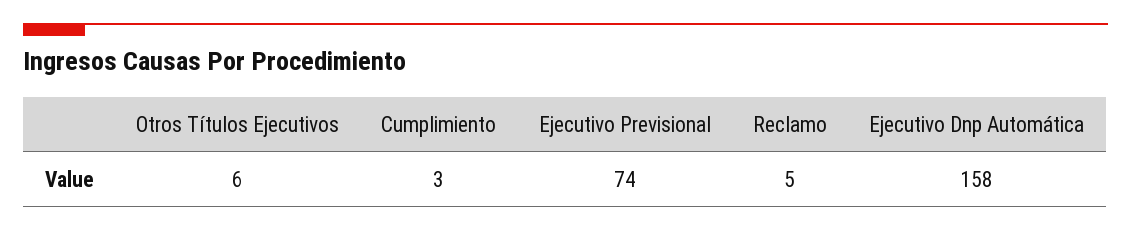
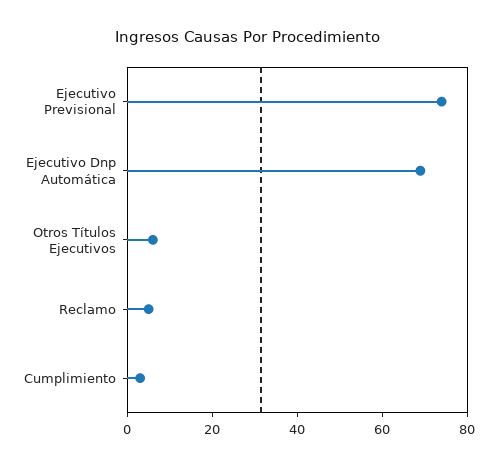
Ejecutivo Dnp Automática: 158 -> 70

